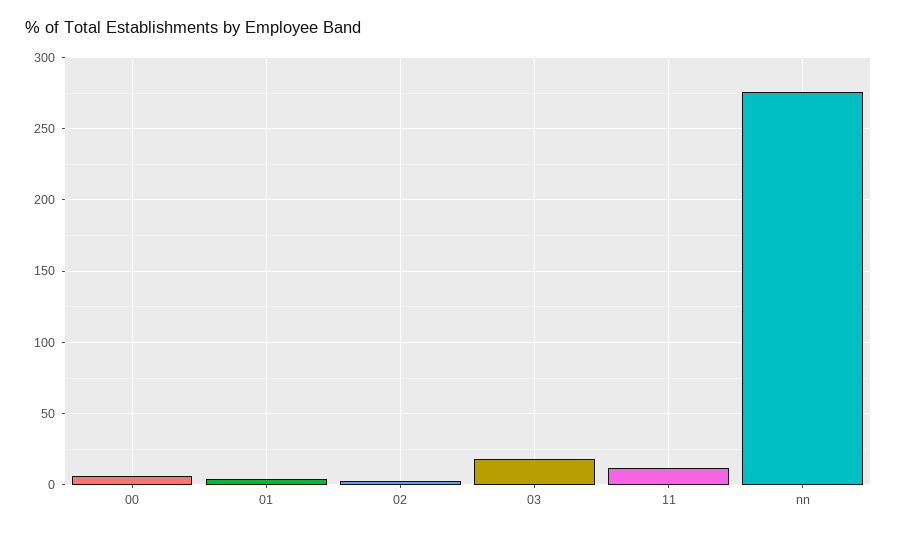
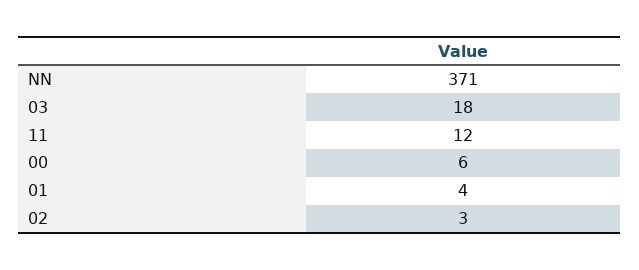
nn: 275 -> 371

